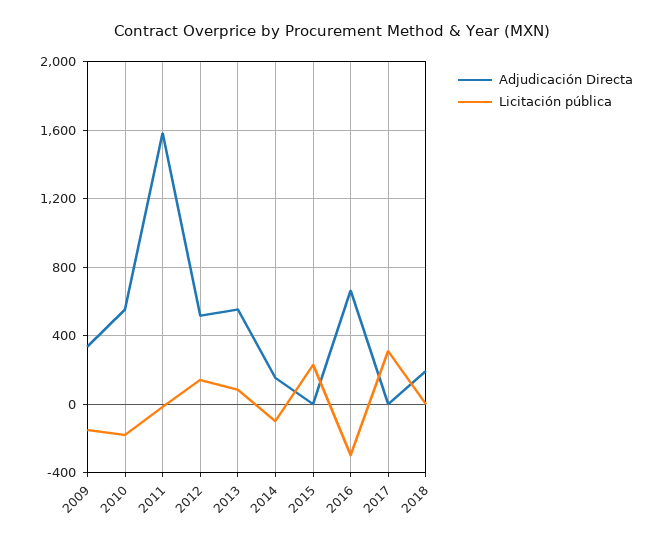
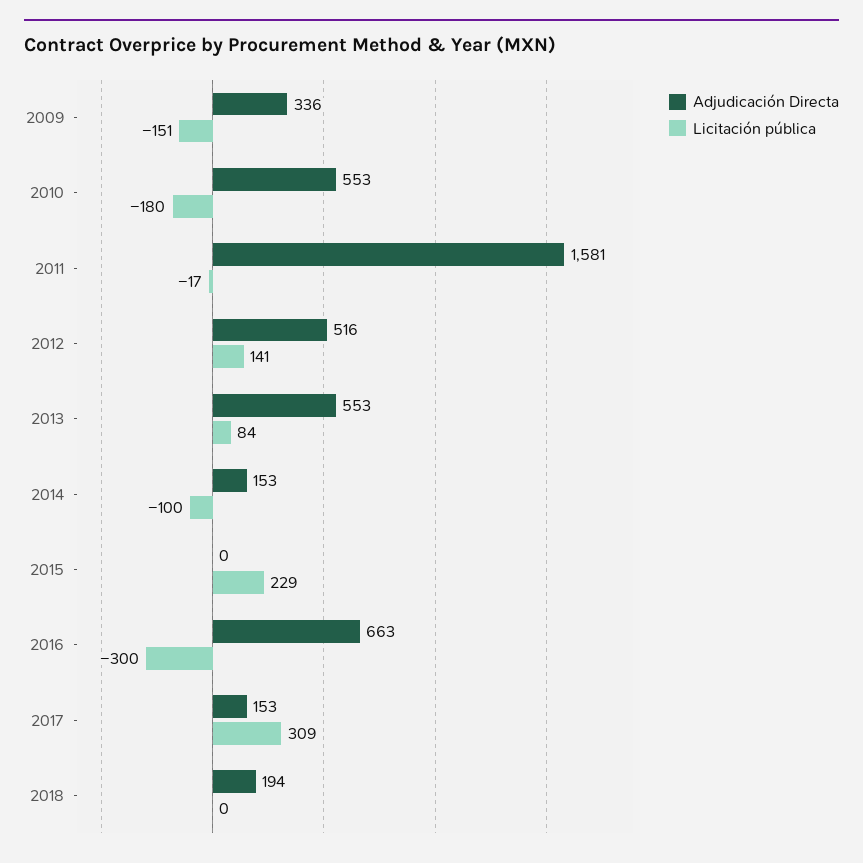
Adjudicación Directa, 2017: 0 -> 153

